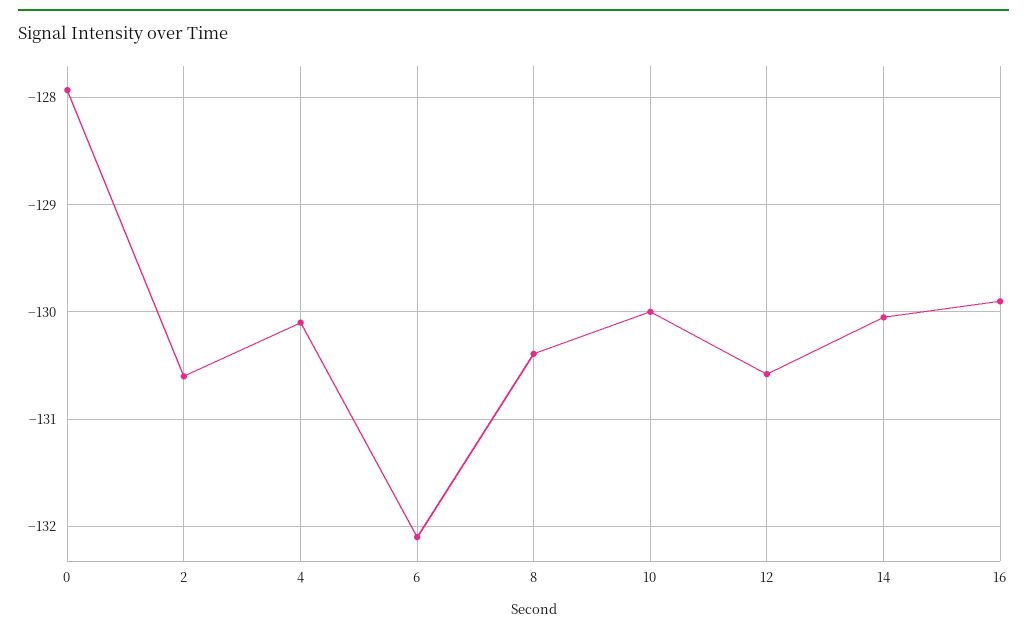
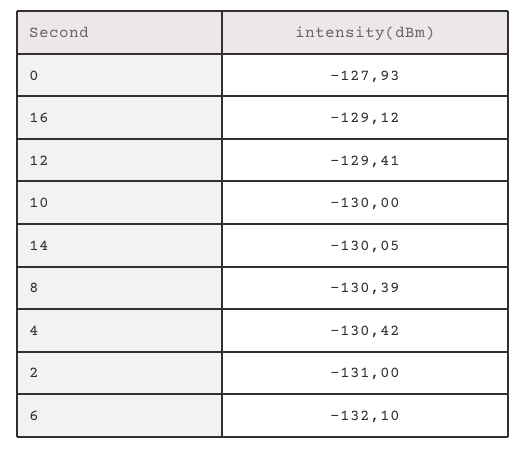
2: -130.6 -> -131
4: -130.1 -> -130.42
12: -130.6 -> -129.41
16: -129.9 -> -129.12

